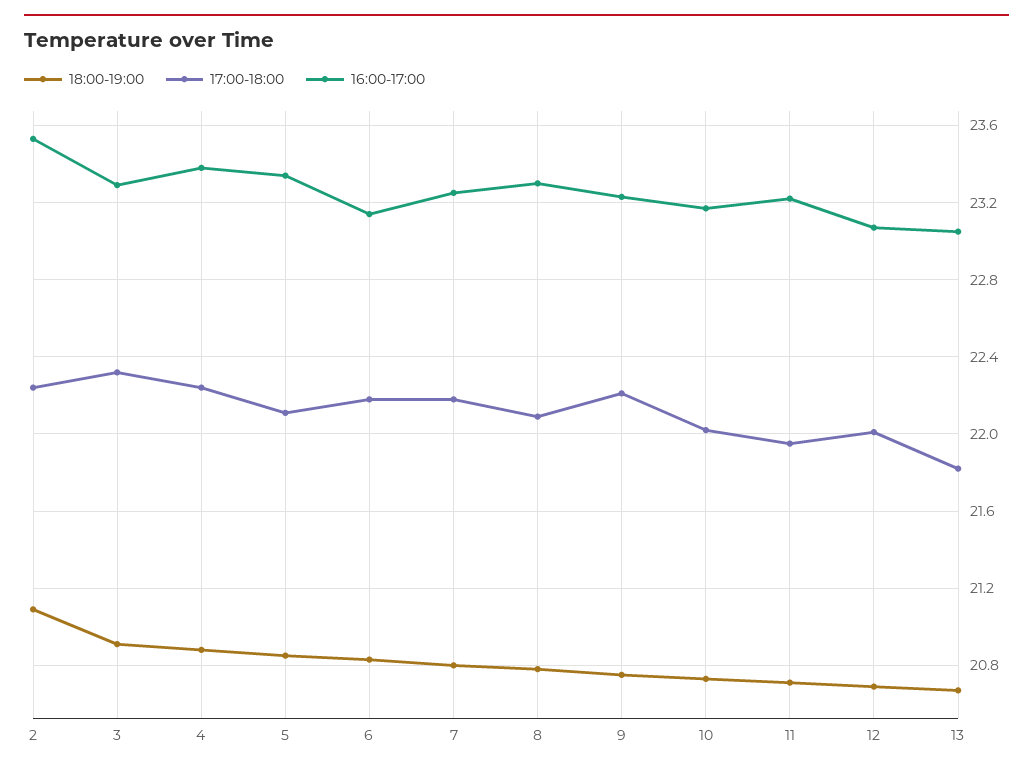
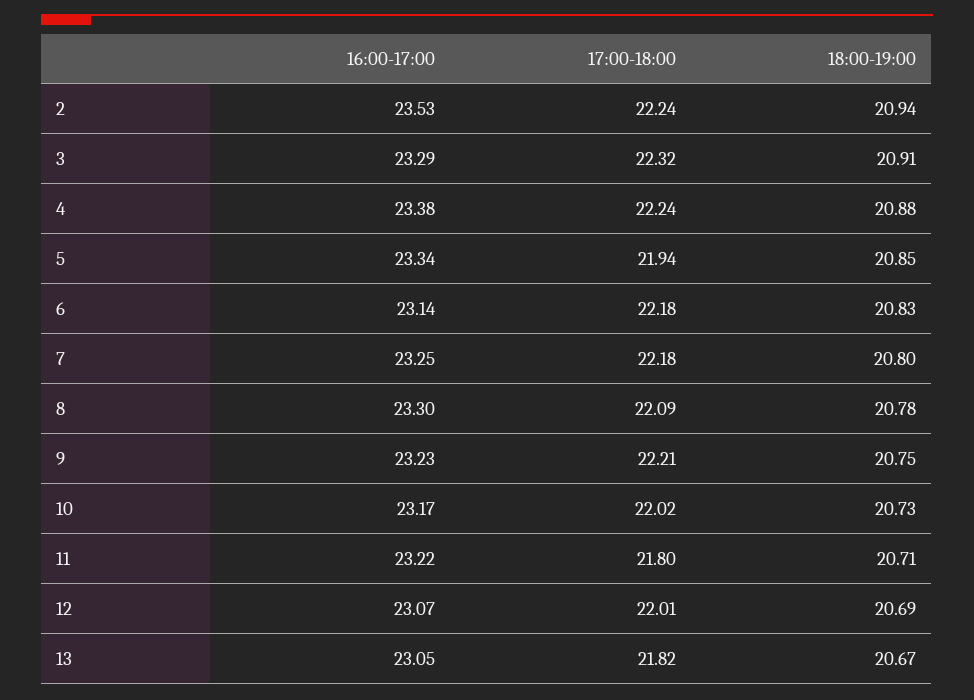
18:00-19:00, 2: 21.1 -> 20.94
17:00-18:00, 5: 22.1 -> 21.94
17:00-18:00, 11: 21.95 -> 21.8

